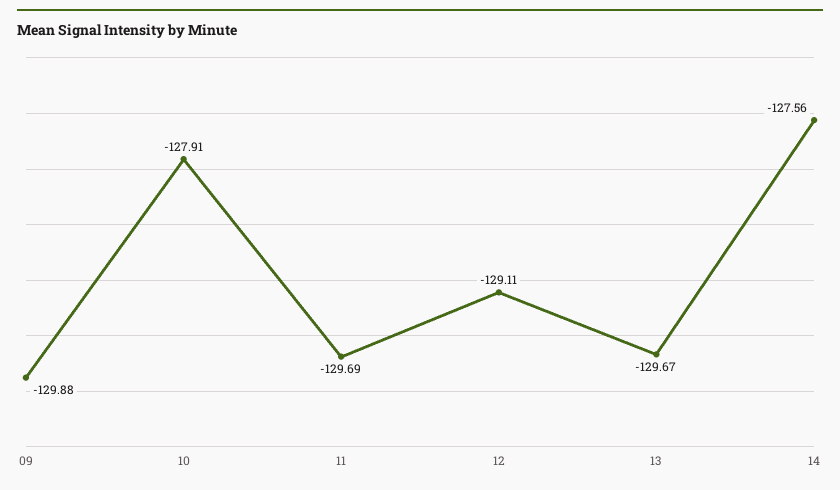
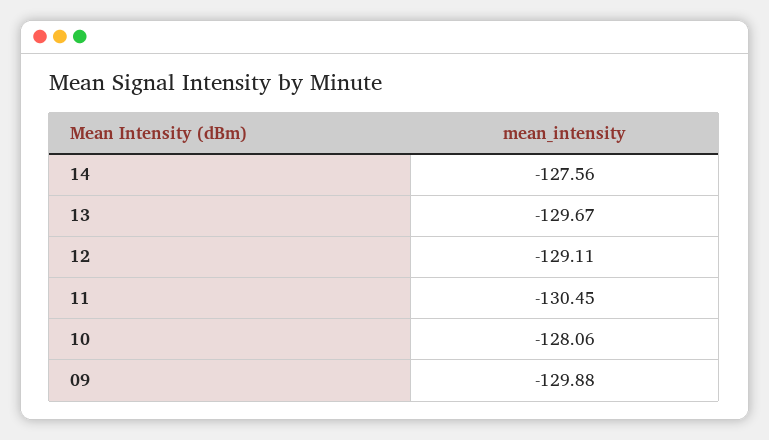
10: -127.91 -> -128.06
11: -129.69 -> -130.45

